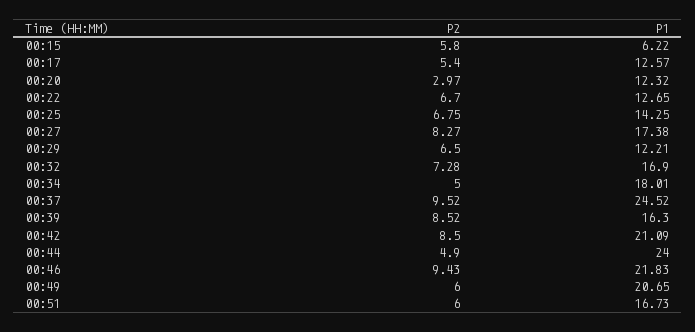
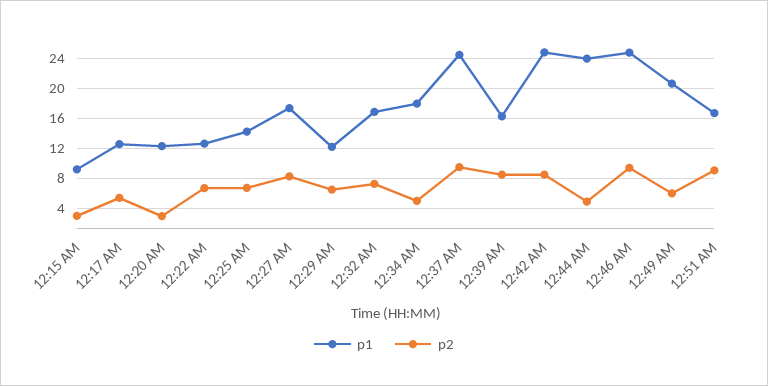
P2, 00:15: 5.8 -> 3
P1, 00:15: 6.22 -> 9
P1, 00:42: 21.09 -> 25
P1, 00:46: 21.83 -> 25
P2, 00:51: 6 -> 9

